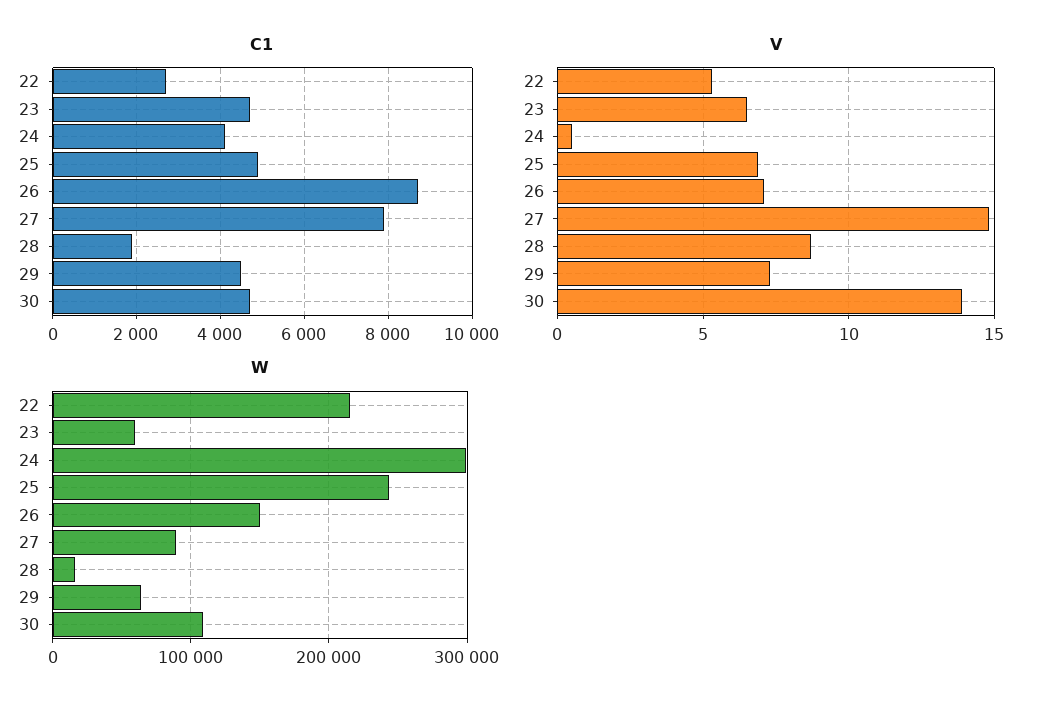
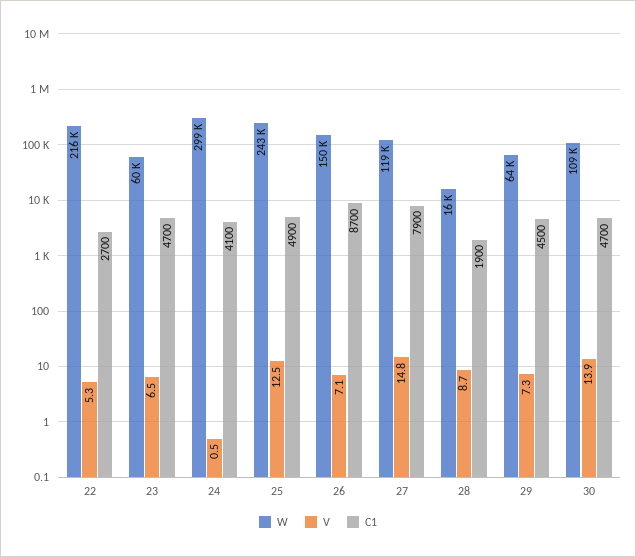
V, 25: 7 -> 12.5
W, 27: 90000 -> 119000

